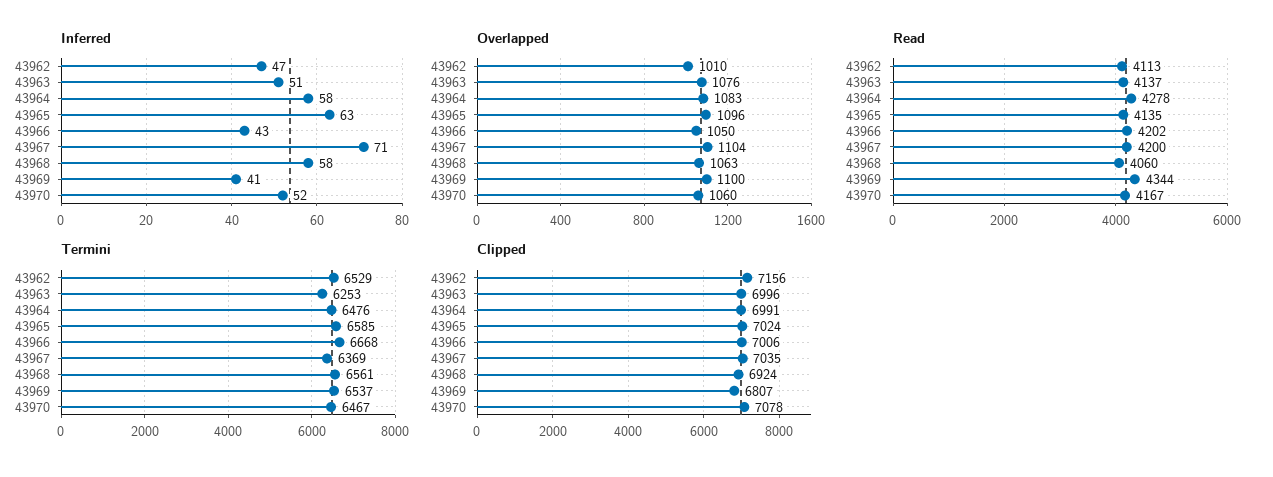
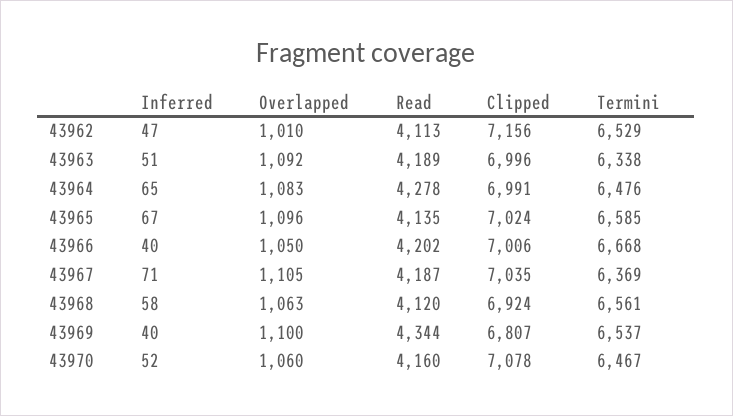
Inferred, 43964: 58 -> 65
Inferred, 43965: 63 -> 67
Inferred, 43966: 43 -> 40
Inferred, 43969: 41 -> 40
Overlapped, 43963: 1076 -> 1092
Overlapped, 43967: 1104 -> 1105
Read, 43963: 4137 -> 4189
Read, 43967: 4200 -> 4187
Read, 43968: 4060 -> 4120
Read, 43970: 4167 -> 4160
Termini, 43963: 6253 -> 6338

